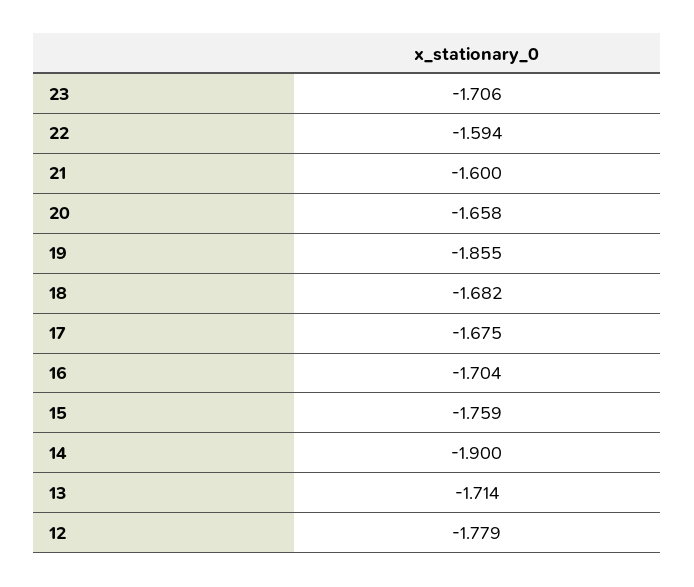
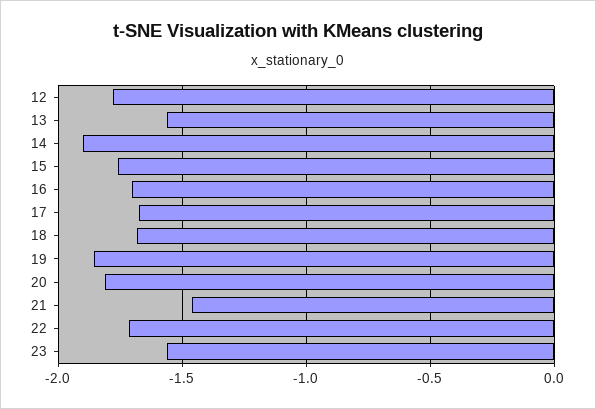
23: -1.706 -> -1.55
22: -1.594 -> -1.7
21: -1.6 -> -1.45
20: -1.658 -> -1.8
13: -1.714 -> -1.55

